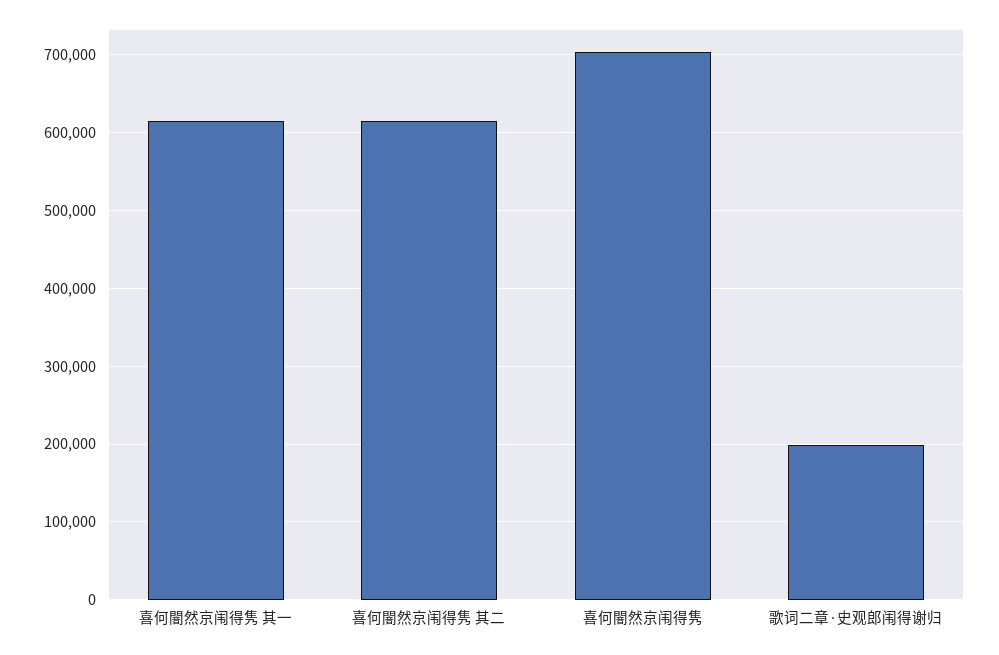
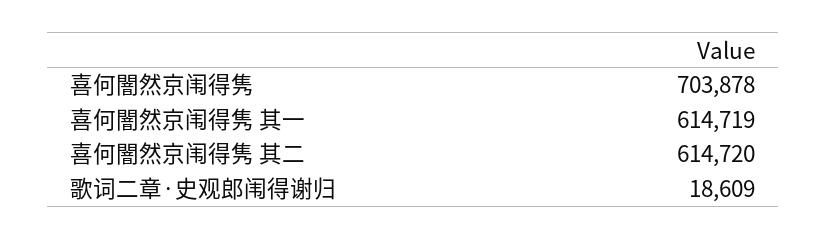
歌词二章·史观郎闱得谢归: 200000 -> 18609

